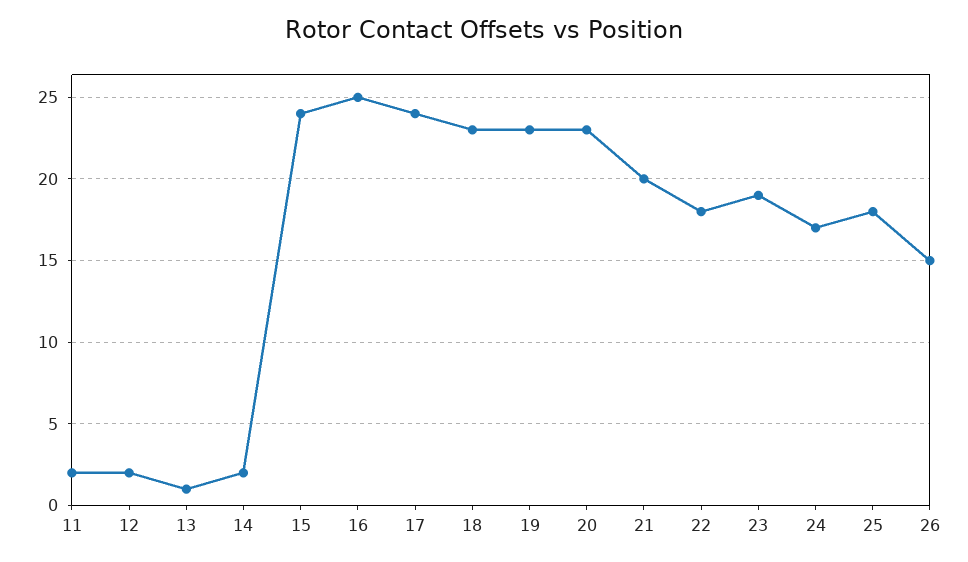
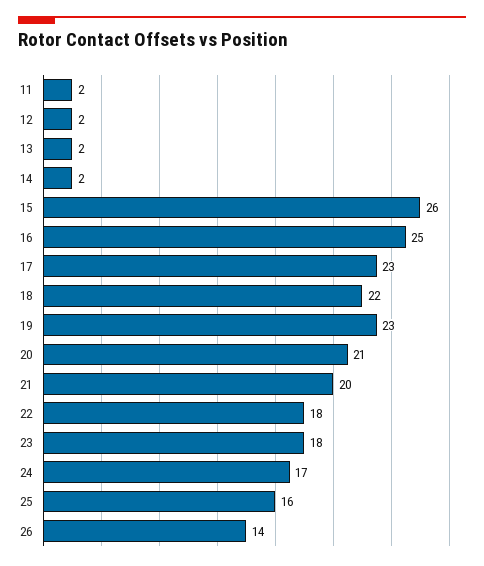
13: 1 -> 2
15: 24 -> 26
17: 24 -> 23
18: 23 -> 22
20: 23 -> 21
23: 19 -> 18
25: 18 -> 16
26: 15 -> 14

